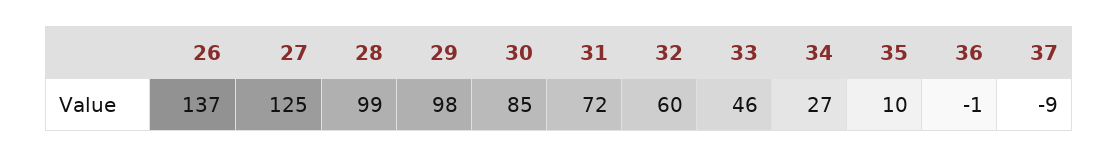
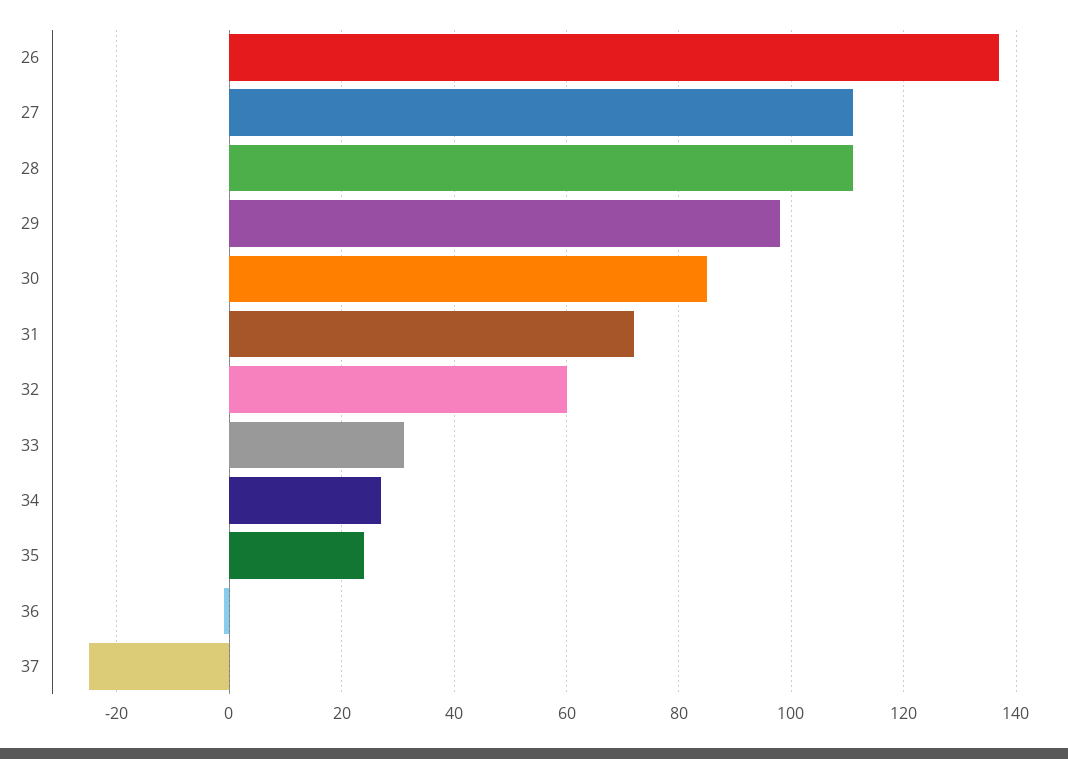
27: 125 -> 110
28: 99 -> 110
33: 46 -> 30
35: 10 -> 25
37: -9 -> -25

